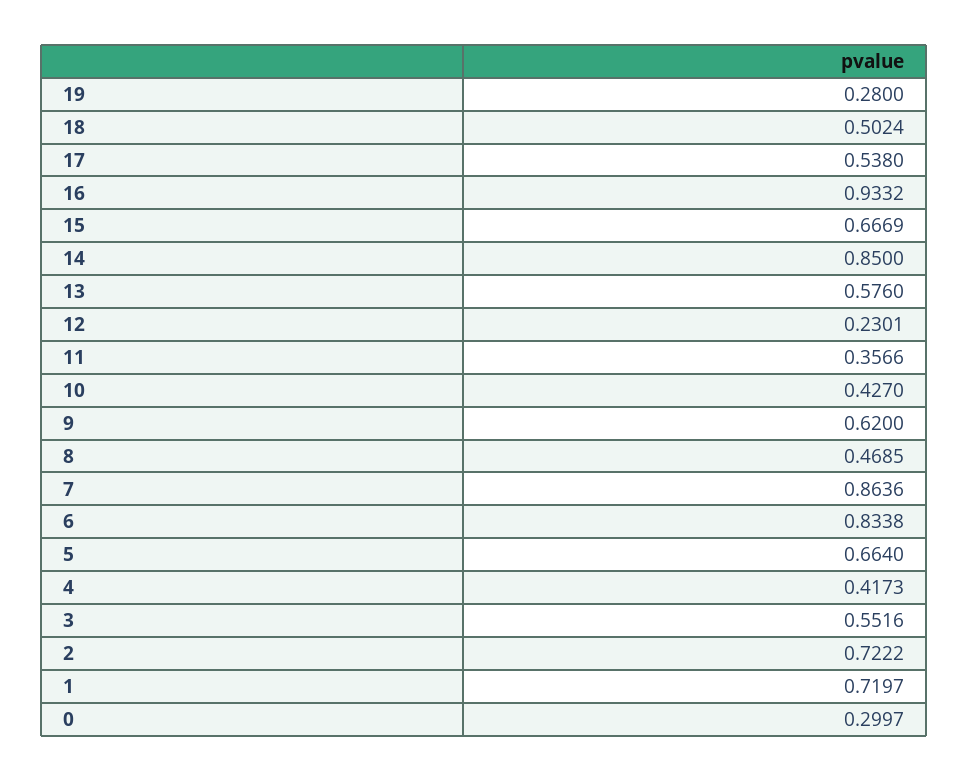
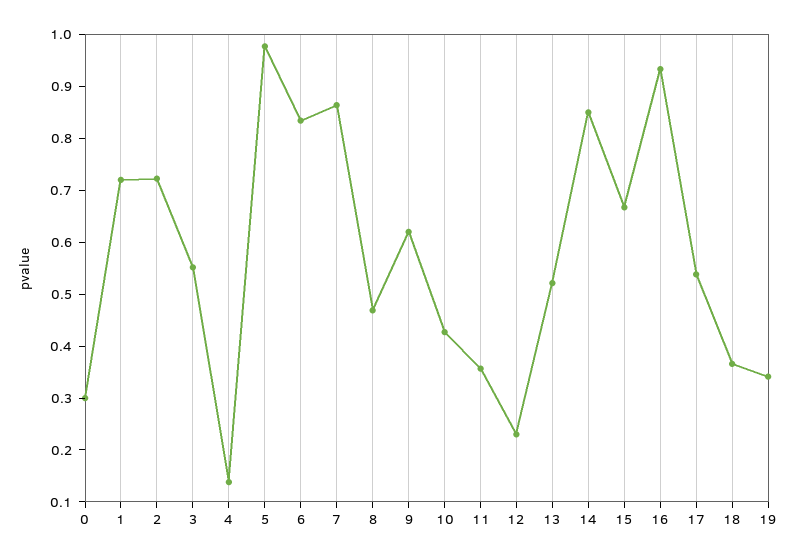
19: 0.28 -> 0.34
18: 0.5024 -> 0.36
13: 0.576 -> 0.52
5: 0.664 -> 0.98
4: 0.4173 -> 0.14

